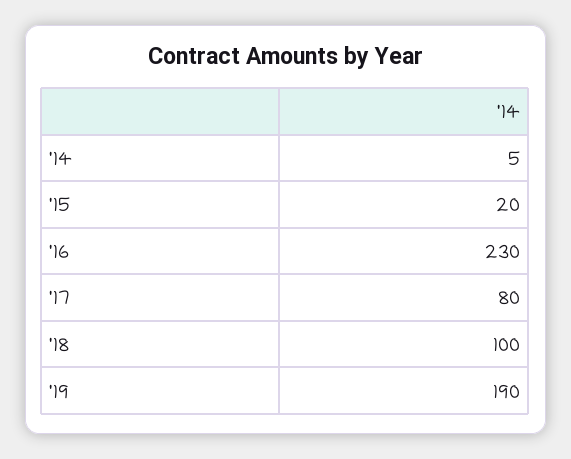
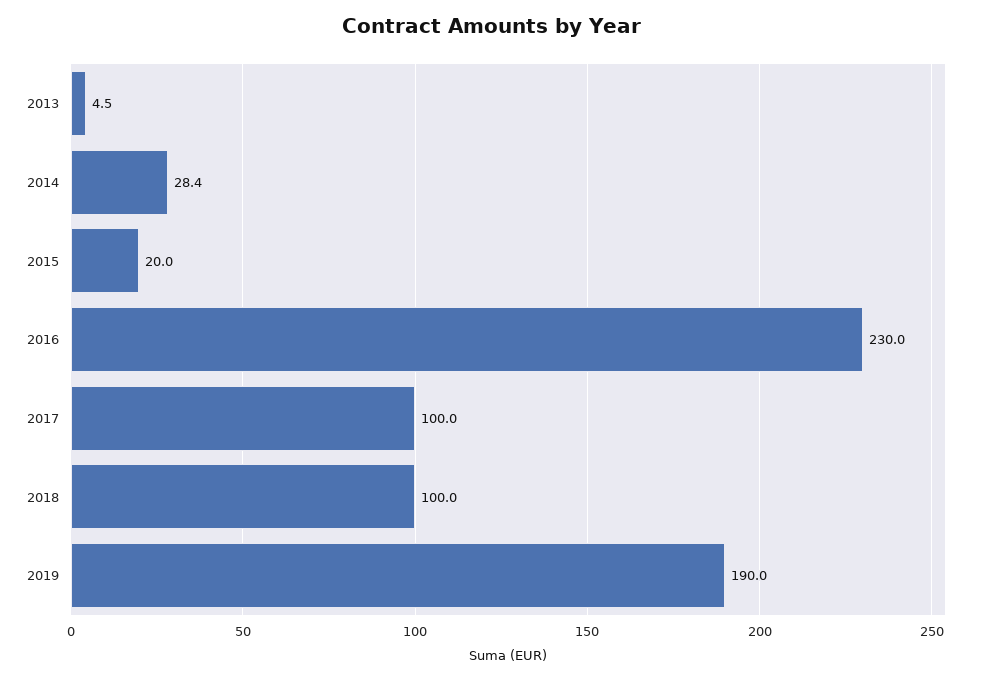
'14: 5 -> 28.4
'17: 80 -> 100
2013: none -> 4.5

